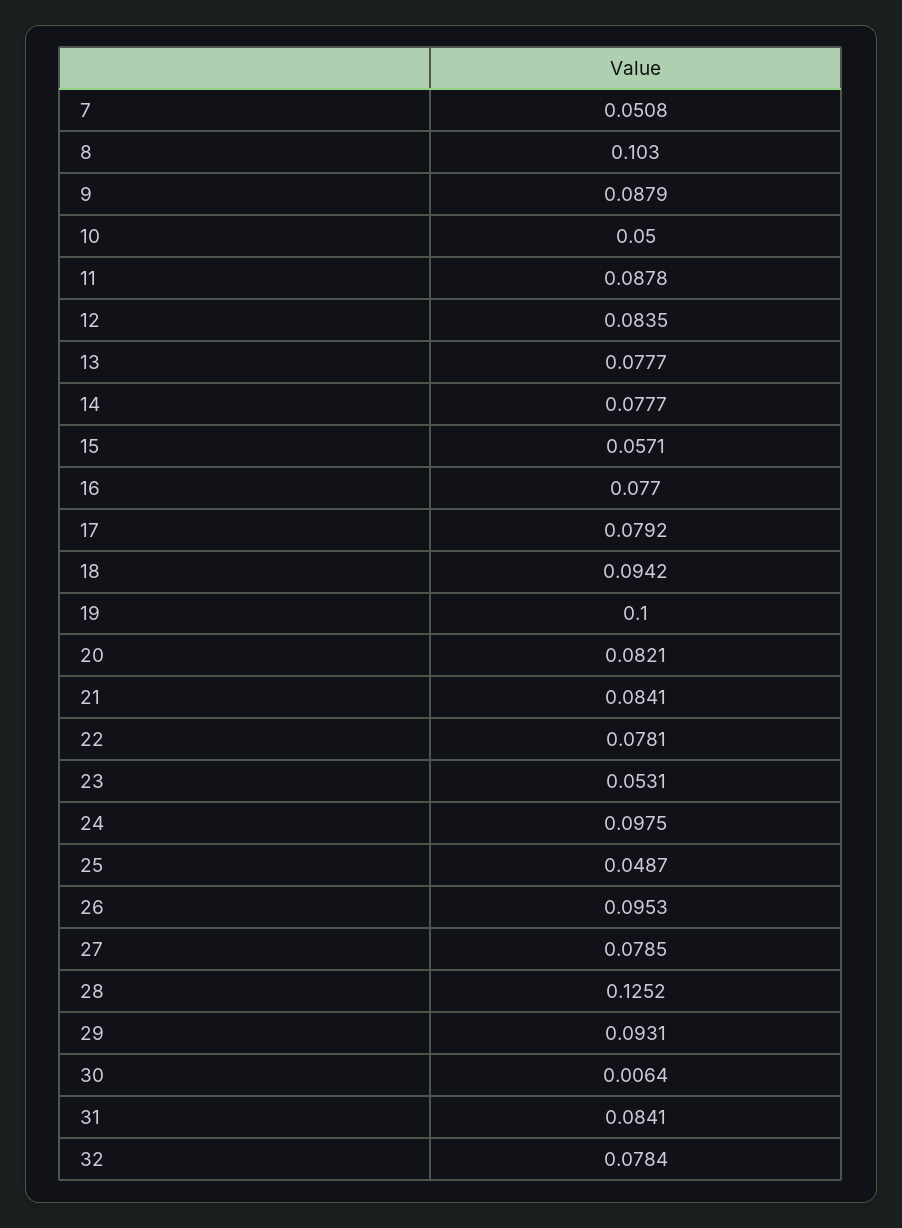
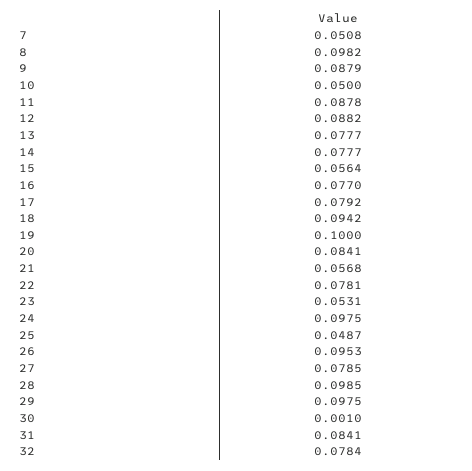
8: 0.103 -> 0.0982
12: 0.0835 -> 0.0882
15: 0.0571 -> 0.0564
20: 0.0821 -> 0.0841
21: 0.0841 -> 0.0568
28: 0.1252 -> 0.0985
29: 0.0931 -> 0.0975
30: 0.0064 -> 0.001

